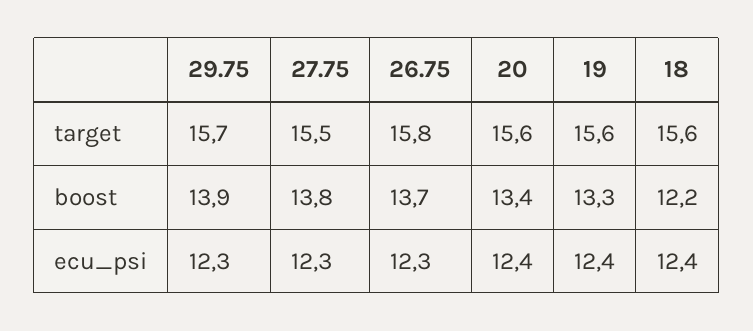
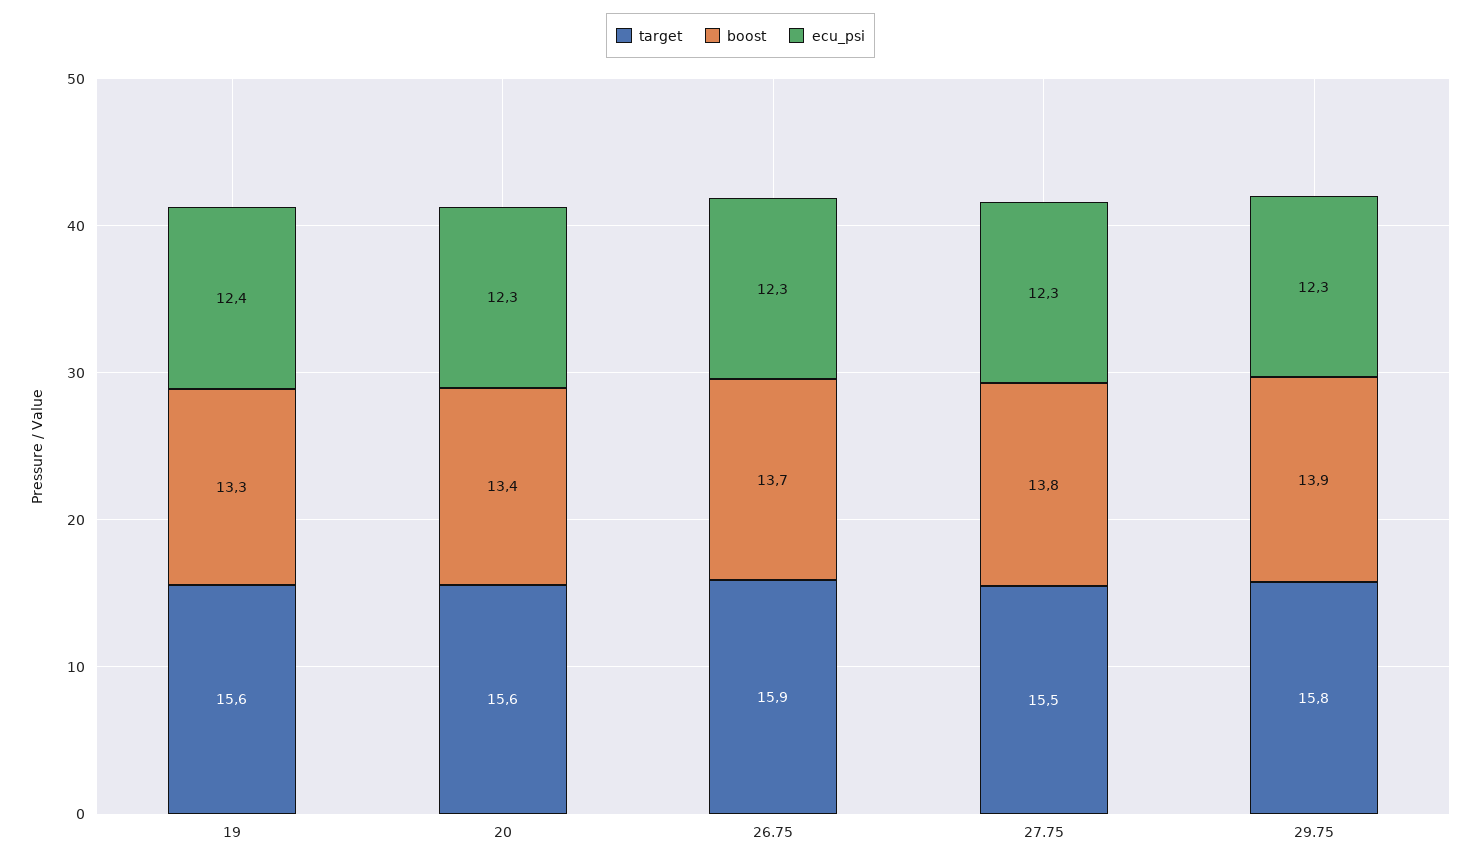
target, 29.75: 15.7 -> 15.8
target, 26.75: 15.8 -> 15.9
target, 18: 15.6 -> none
boost, 18: 12.2 -> none
ecu_psi, 20: 12.4 -> 12.3
ecu_psi, 18: 12.4 -> none

